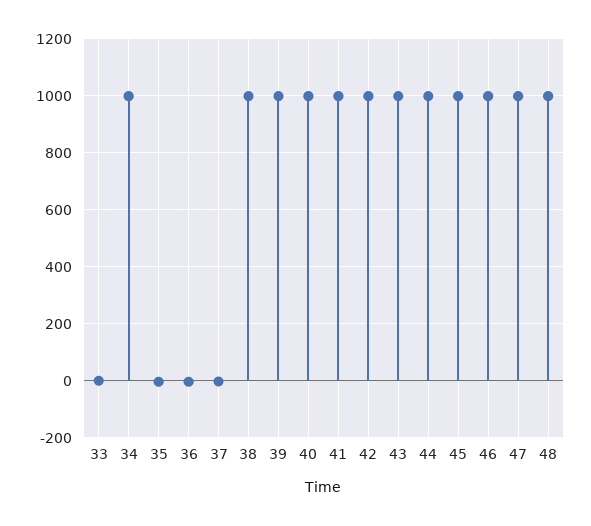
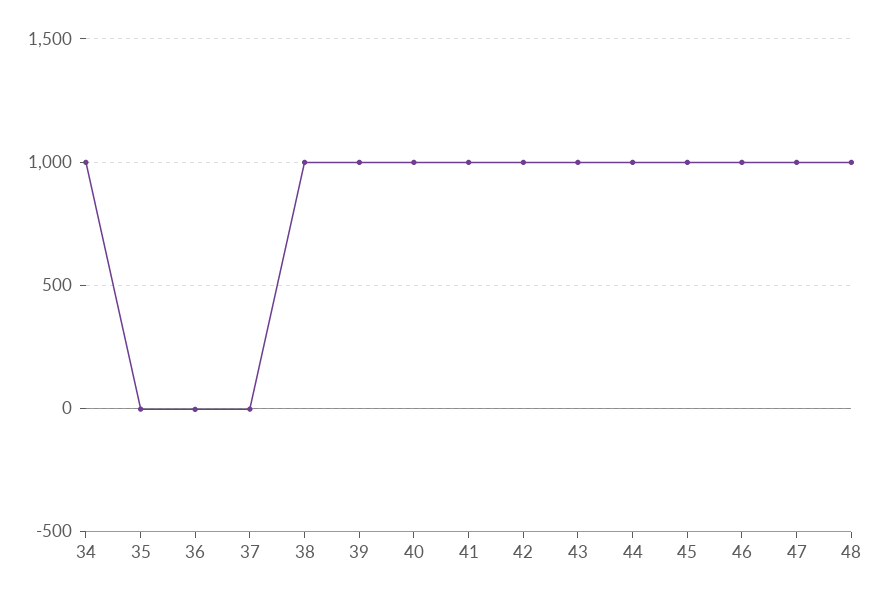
33: 0 -> none

